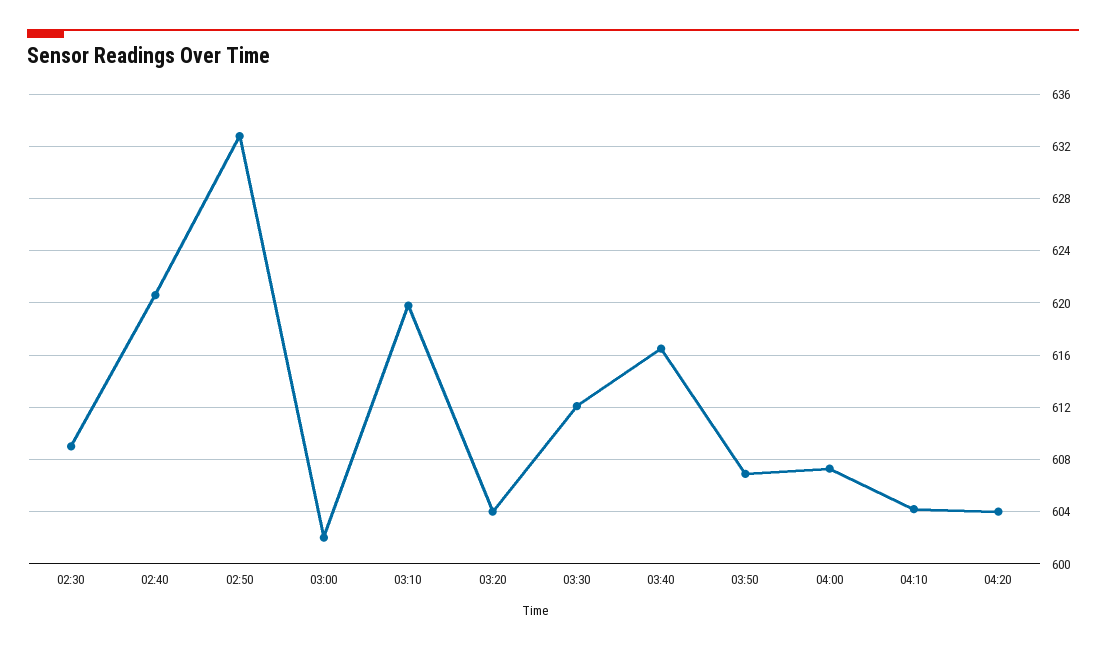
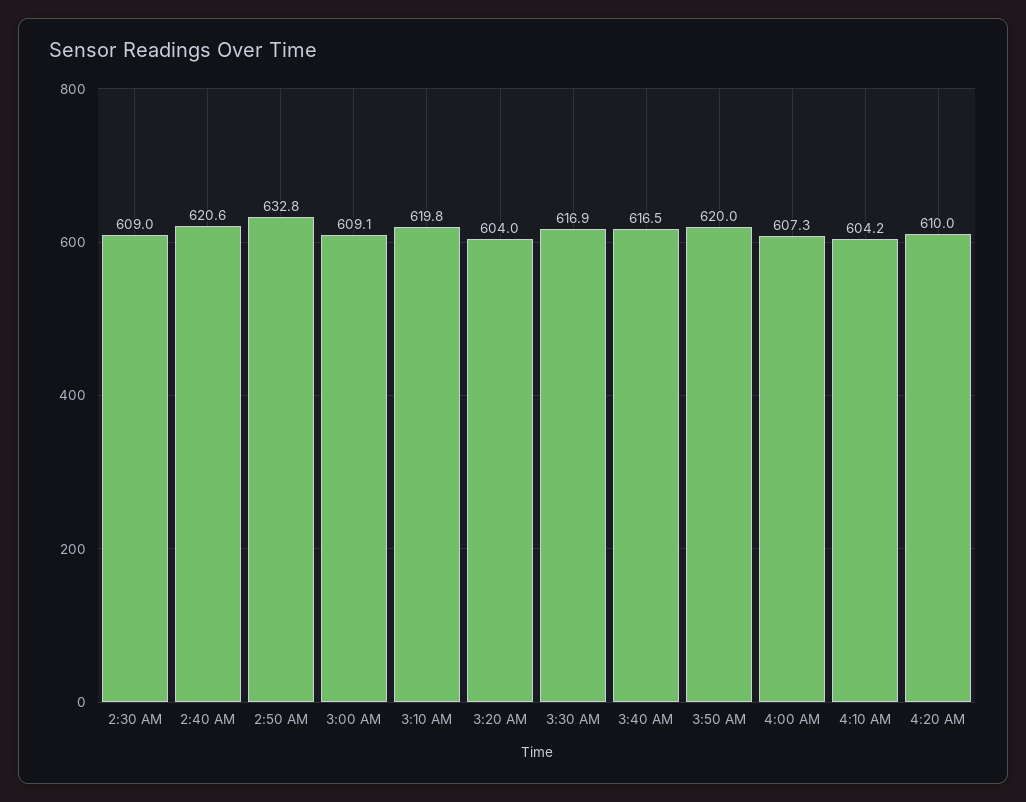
03:00: 602 -> 609.1
03:30: 612 -> 616.9
03:50: 607 -> 620
04:20: 604 -> 610

